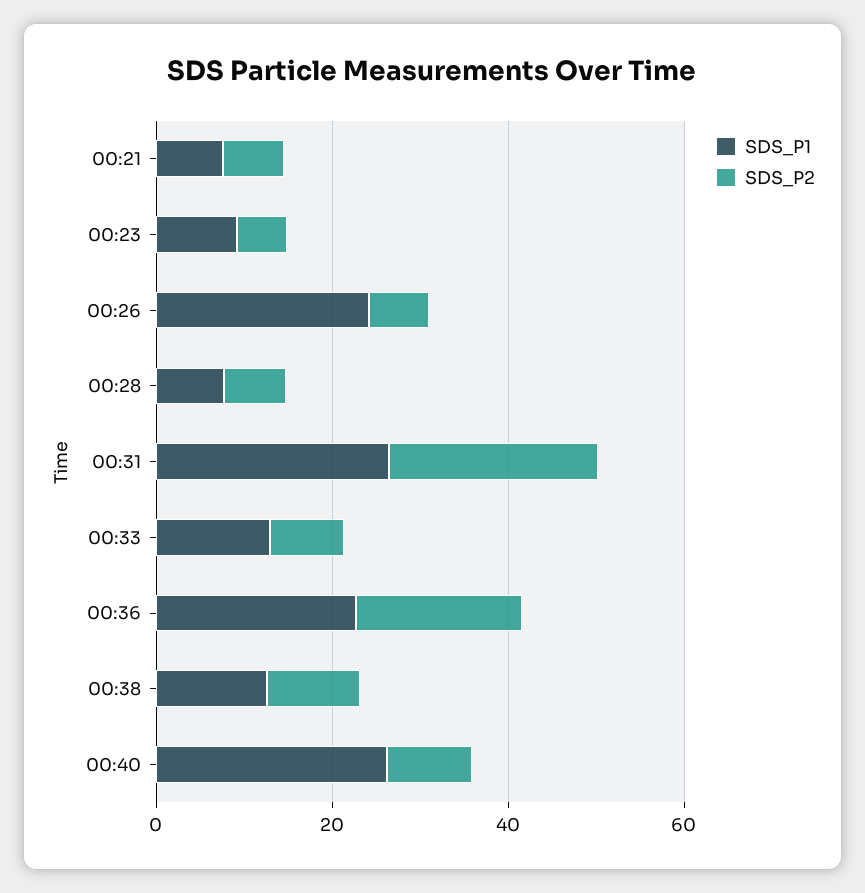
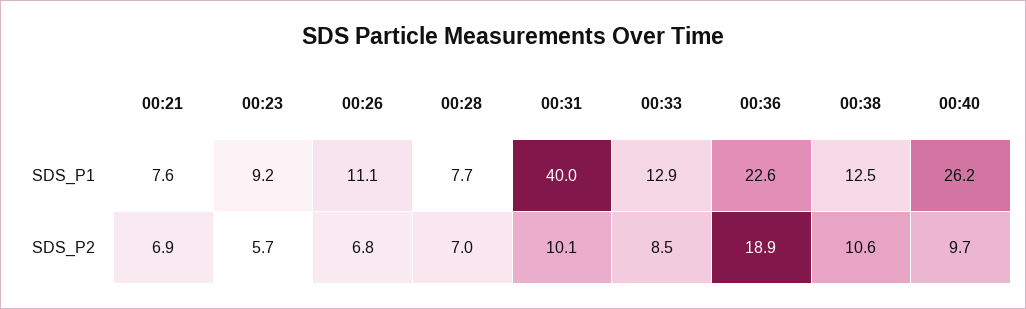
SDS_P1, 00:26: 25 -> 11.1
SDS_P1, 00:31: 25 -> 40
SDS_P2, 00:31: 25 -> 10.1

